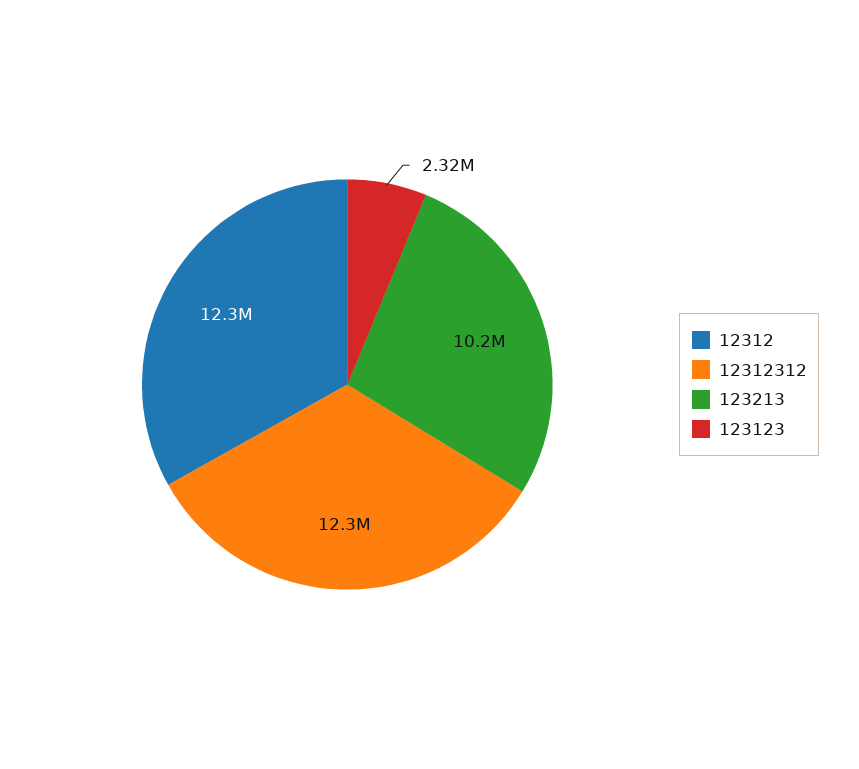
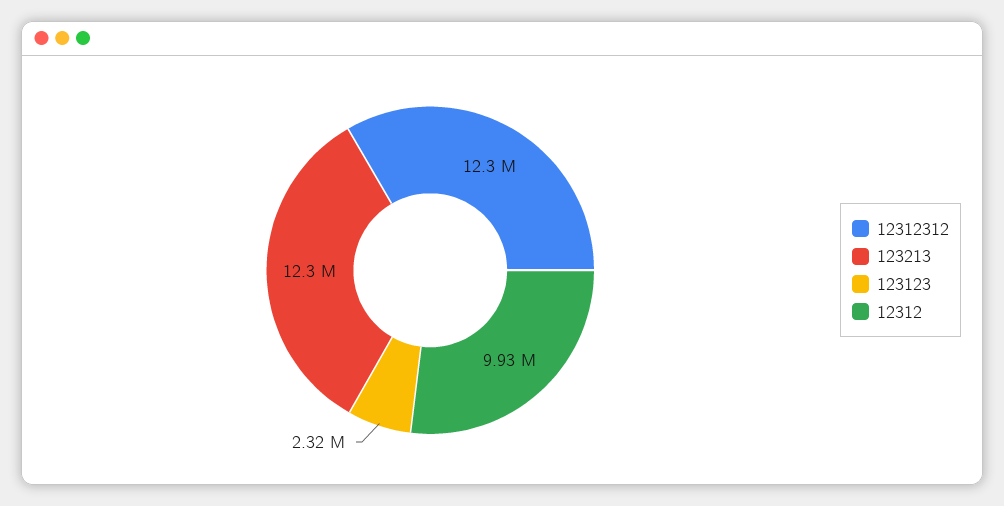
12312: 12300000 -> 9930000
123213: 10200000 -> 12300000

